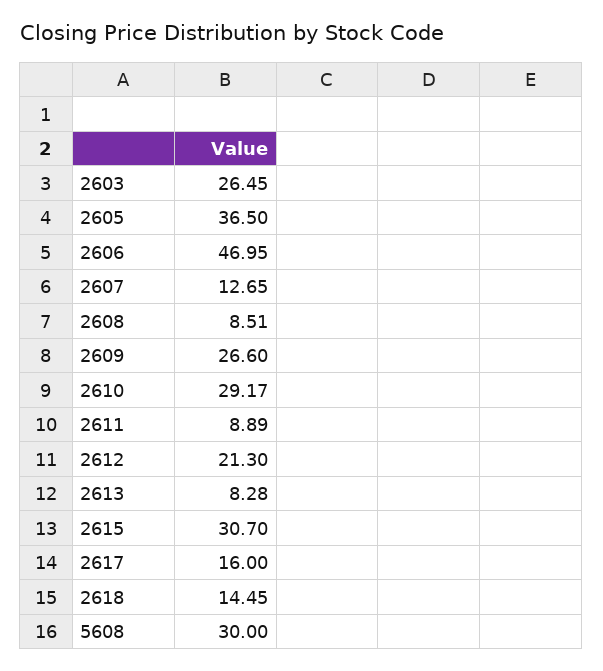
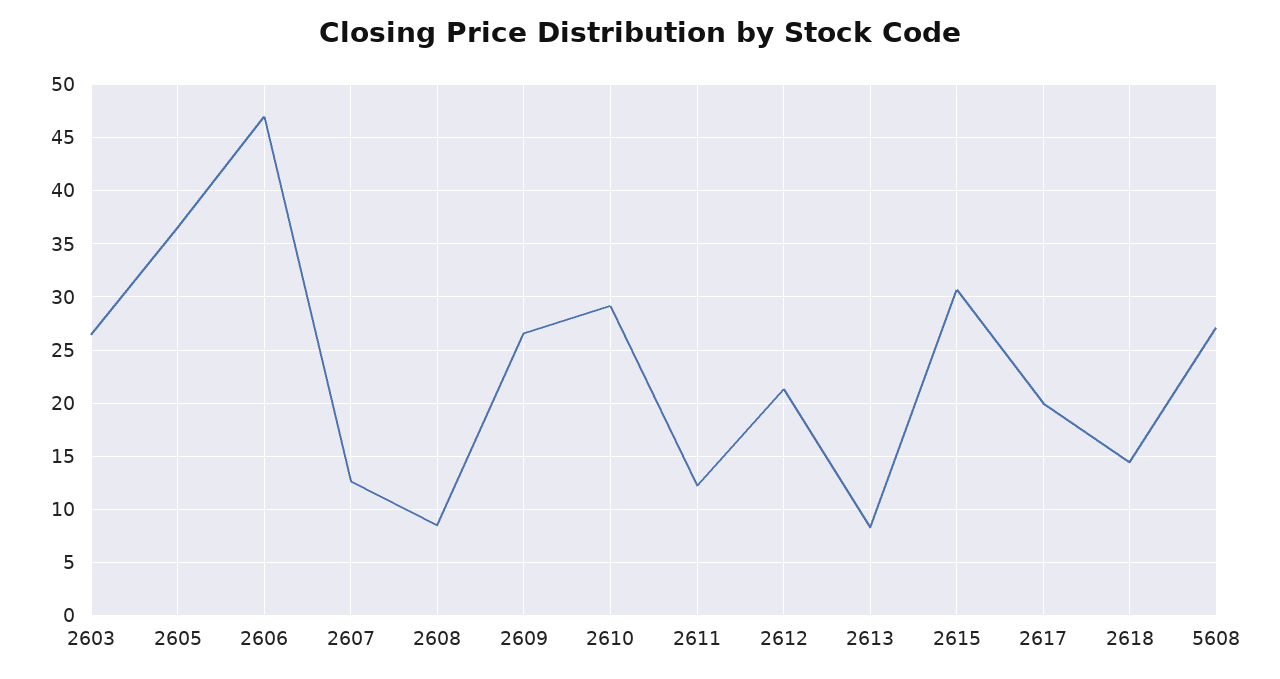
2611: 8.89 -> 12
2617: 16 -> 20
5608: 30 -> 27

